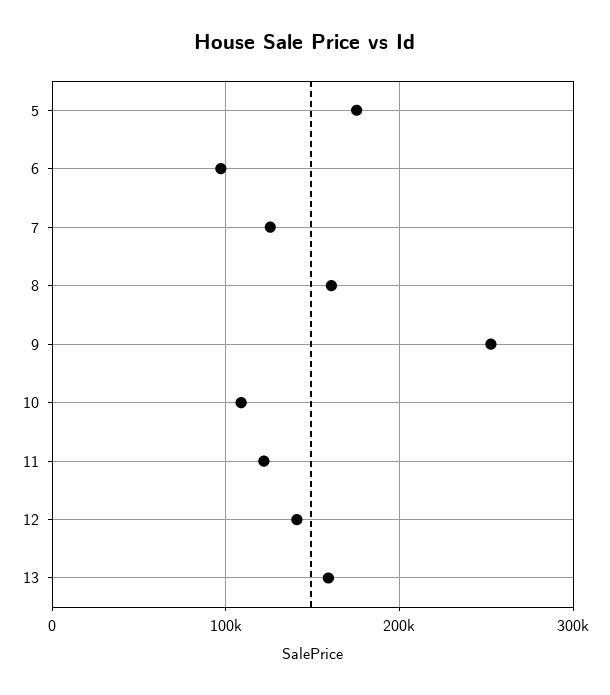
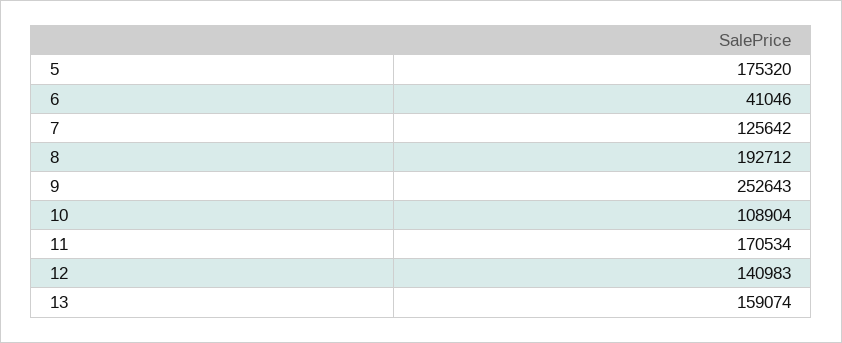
6: 100000 -> 41046
8: 160000 -> 192712
11: 120000 -> 170534

